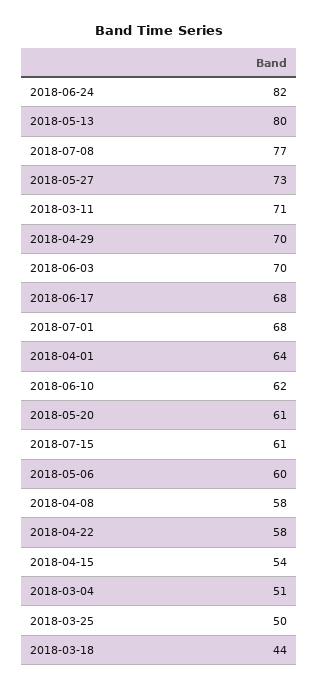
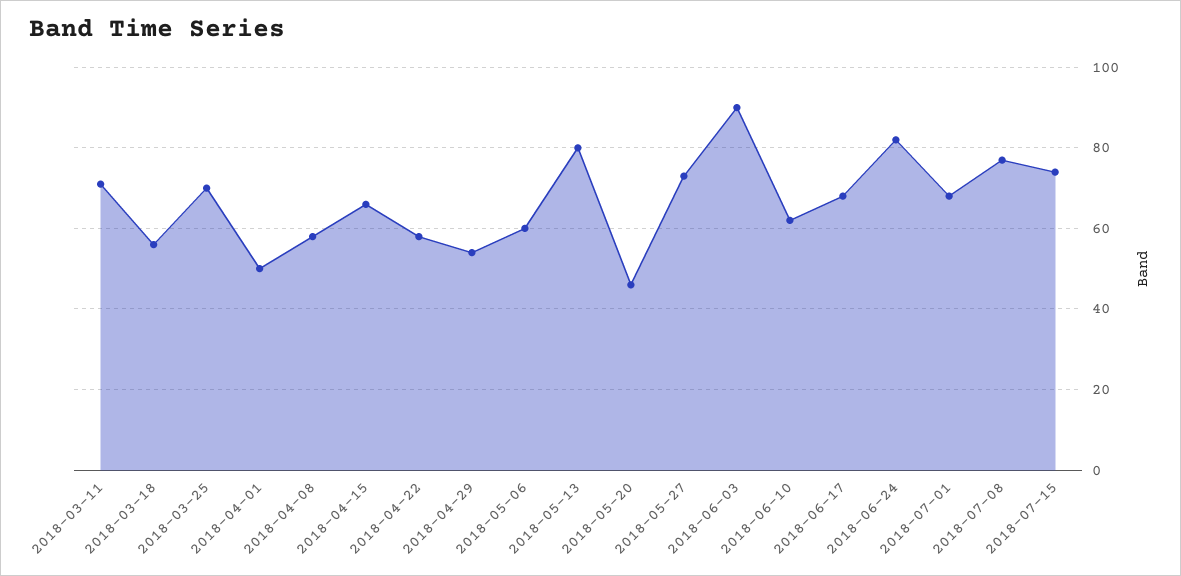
2018-04-29: 70 -> 55
2018-06-03: 70 -> 90
2018-04-01: 64 -> 50
2018-05-20: 61 -> 45
2018-07-15: 61 -> 75
2018-04-15: 54 -> 65
2018-03-04: 51 -> none
2018-03-25: 50 -> 70
2018-03-18: 44 -> 55

